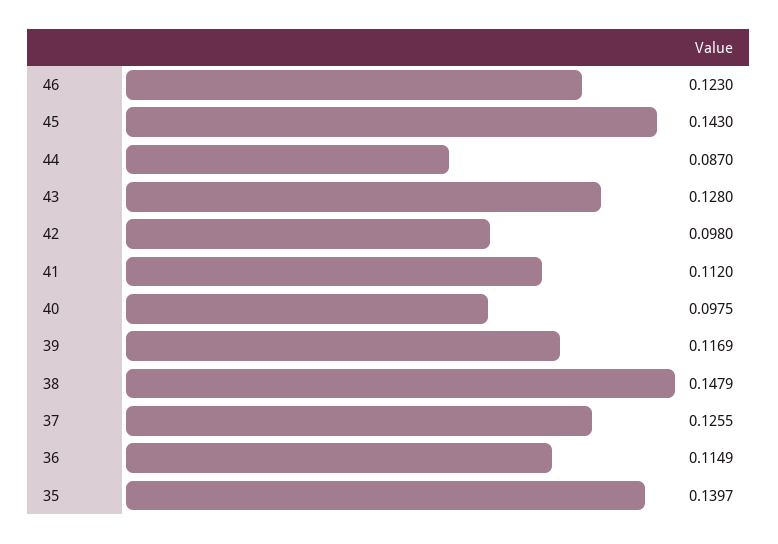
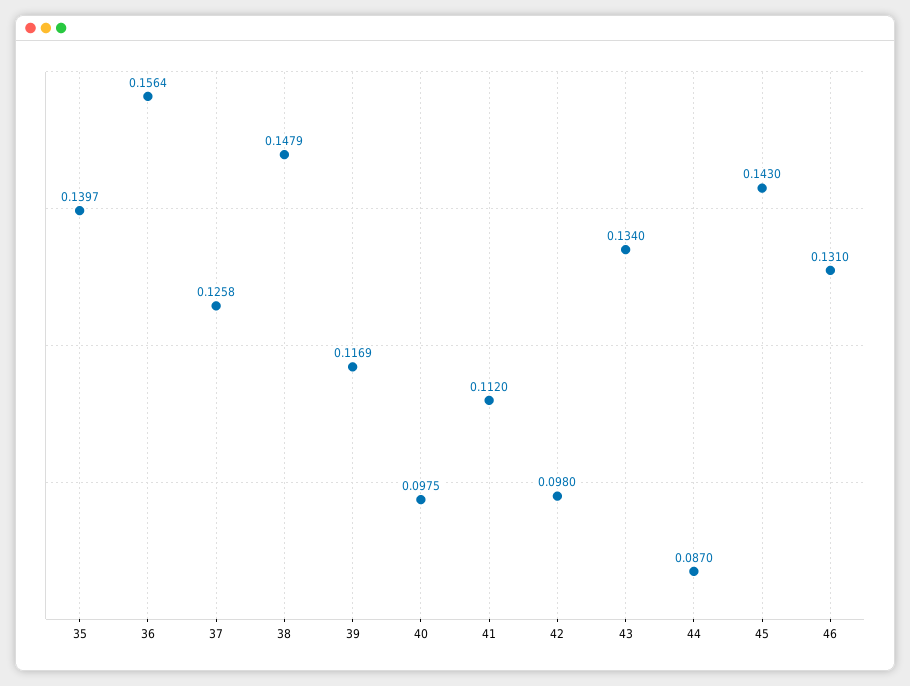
46: 0.123 -> 0.131
43: 0.128 -> 0.134
37: 0.1255 -> 0.1258
36: 0.1149 -> 0.1564

